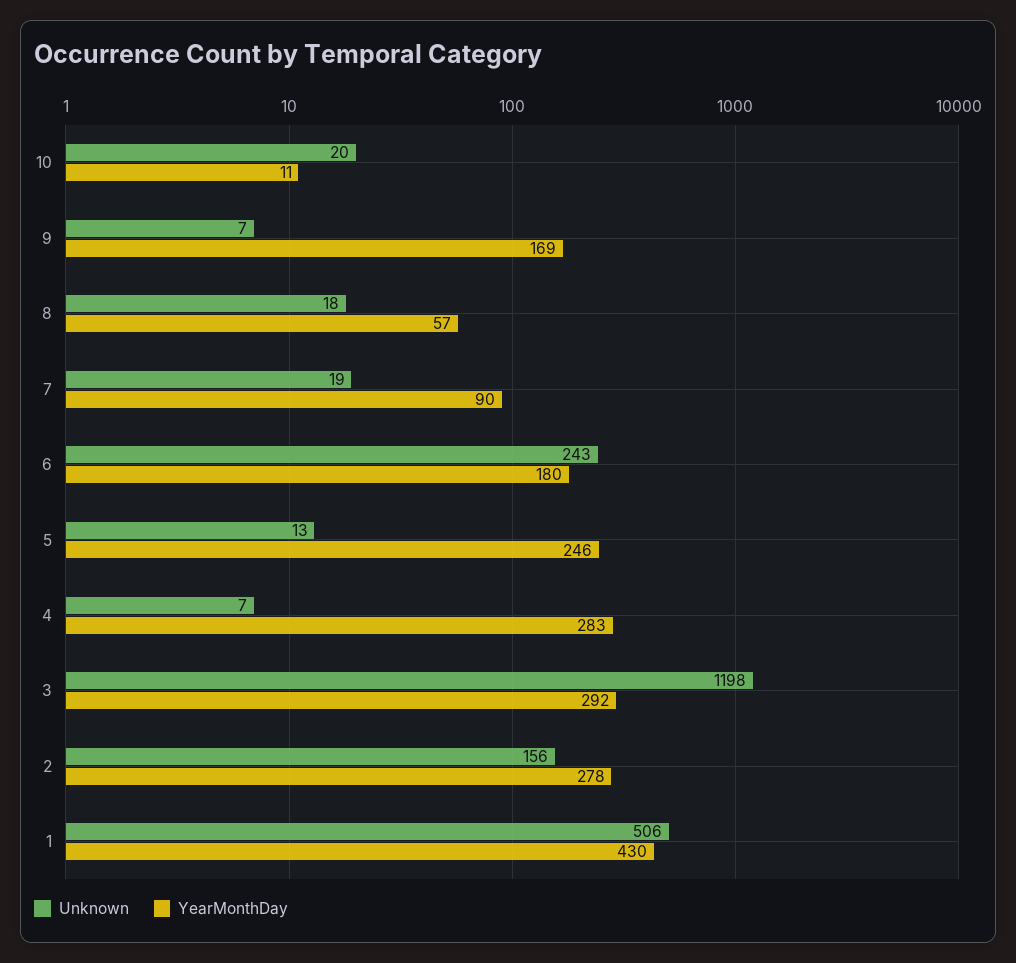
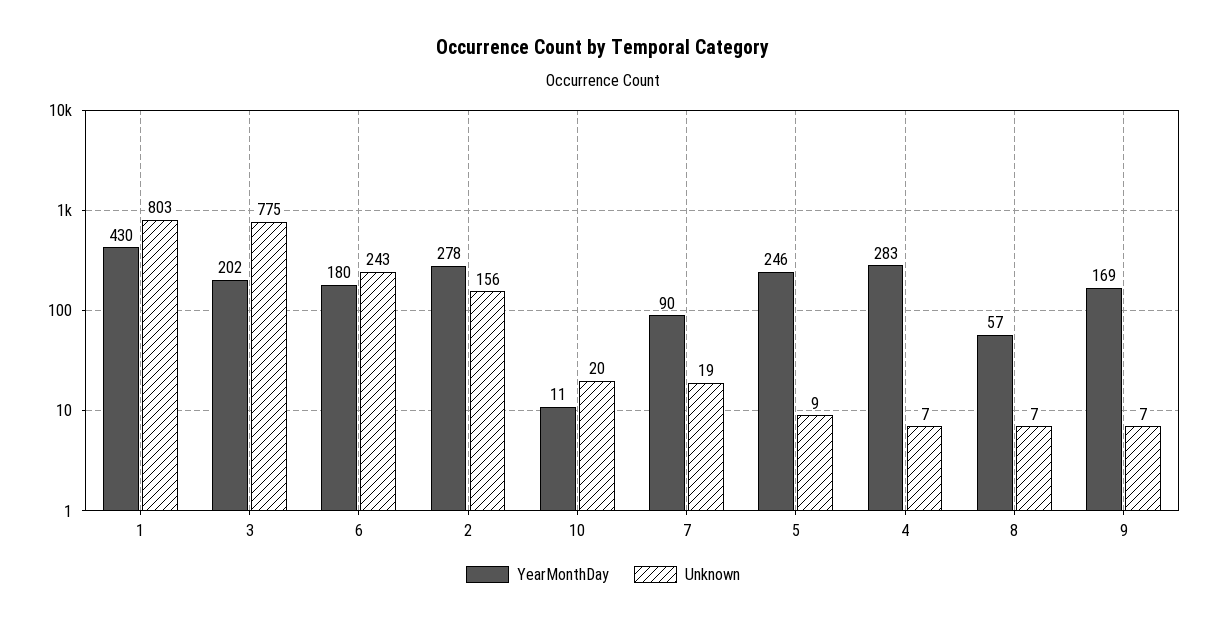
Unknown, 8: 18 -> 7
Unknown, 5: 13 -> 9
Unknown, 3: 1198 -> 775
YearMonthDay, 3: 292 -> 202
Unknown, 1: 506 -> 803

